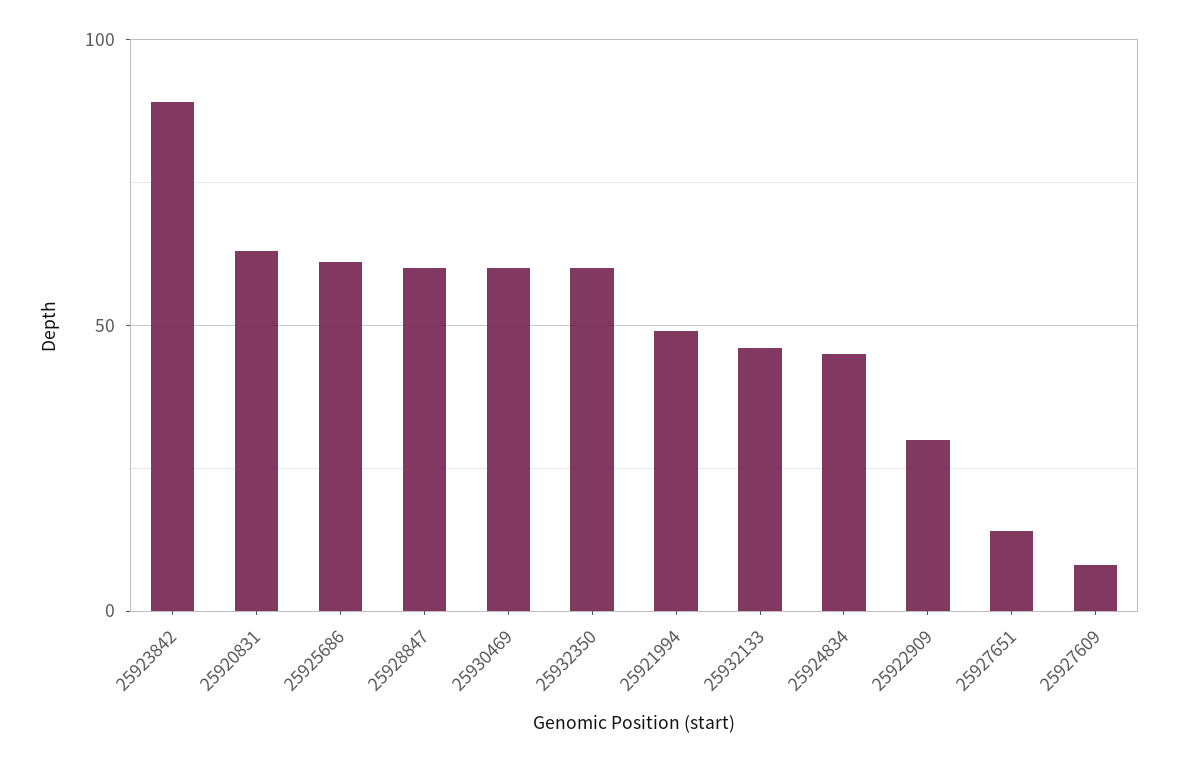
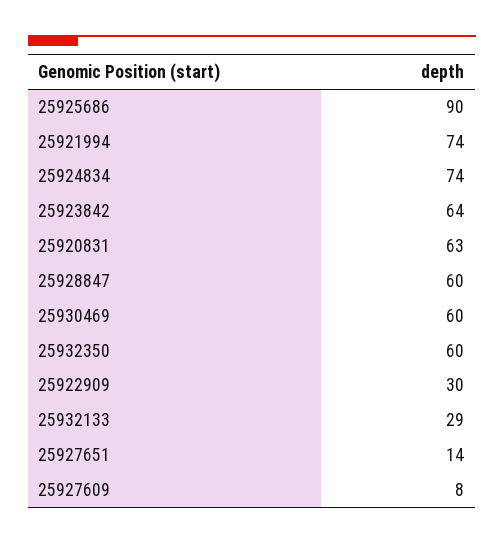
25923842: 90 -> 64
25925686: 60 -> 90
25921994: 50 -> 74
25932133: 45 -> 29
25924834: 45 -> 74

